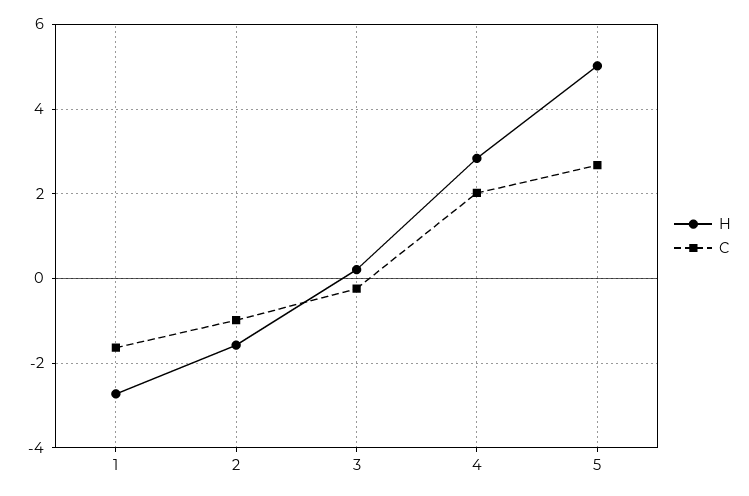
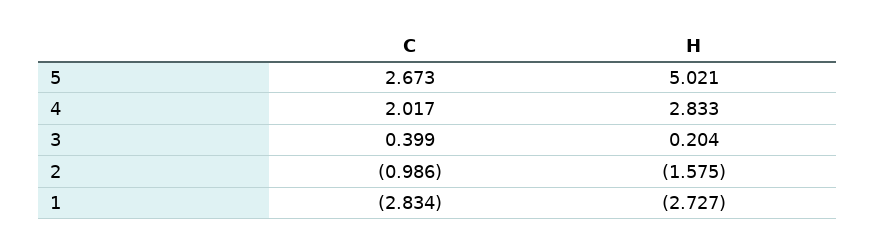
C, 1: -1.6 -> -2.834
C, 3: -0.2 -> 0.399

